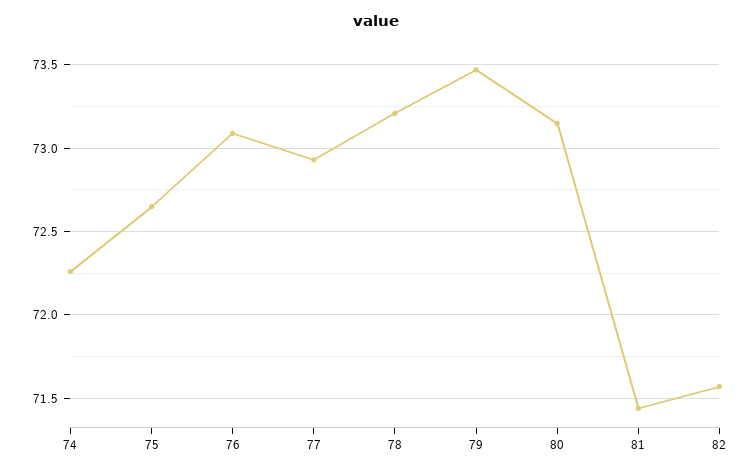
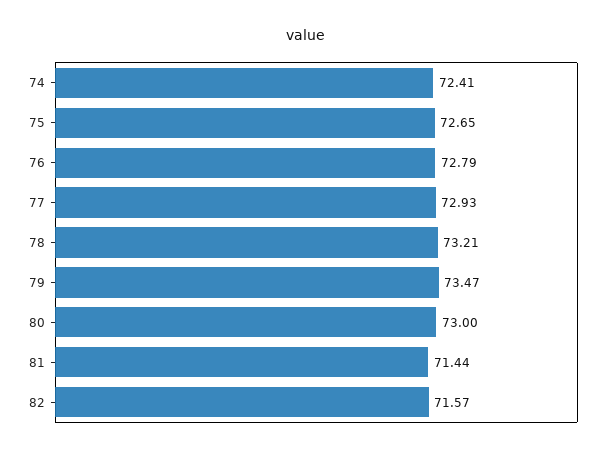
74: 72.25 -> 72.41
76: 73.1 -> 72.79
80: 73.15 -> 73

